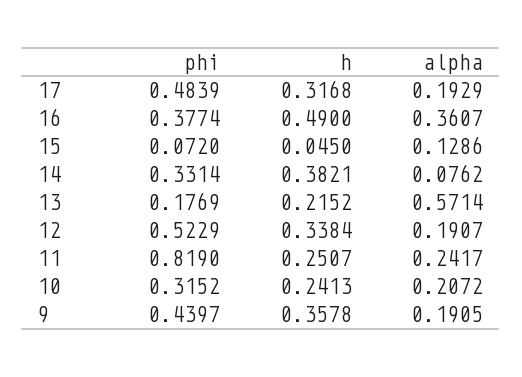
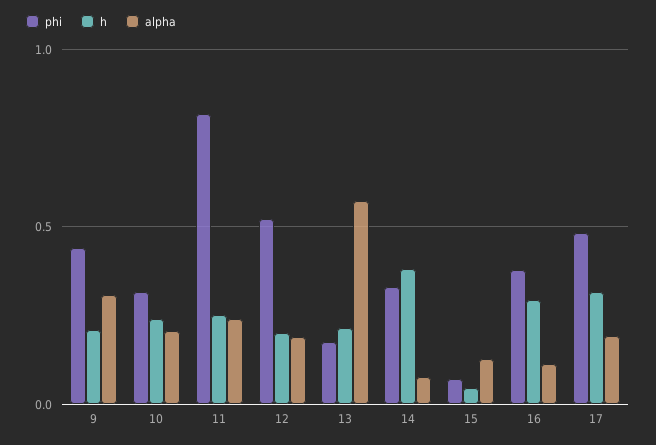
h, 16: 0.49 -> 0.3
alpha, 16: 0.3607 -> 0.1
h, 12: 0.3384 -> 0.2
h, 9: 0.3578 -> 0.2
alpha, 9: 0.1905 -> 0.3

